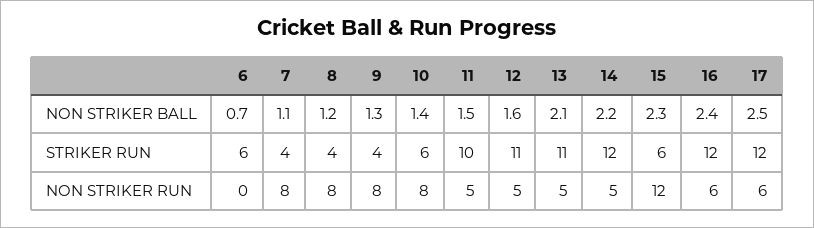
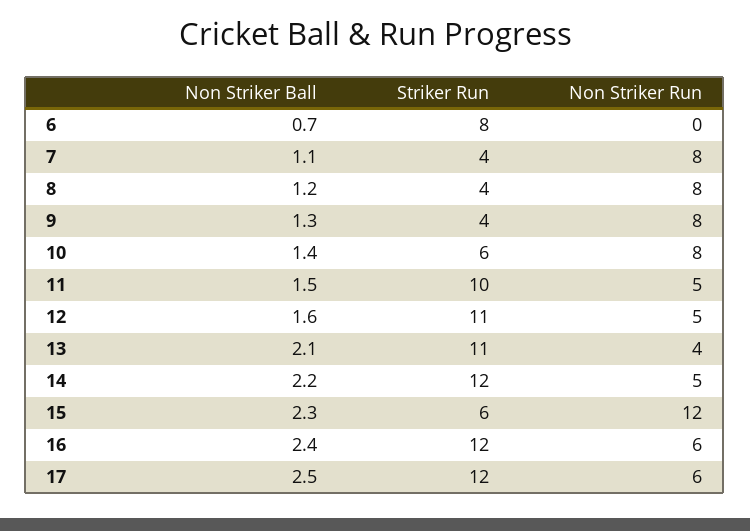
6, STRIKER RUN: 6 -> 8
13, NON STRIKER RUN: 5 -> 4

